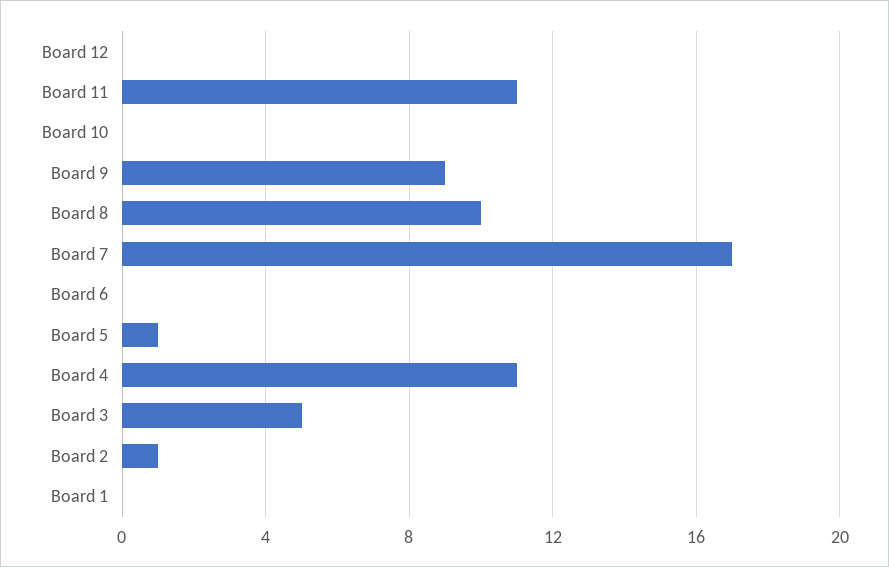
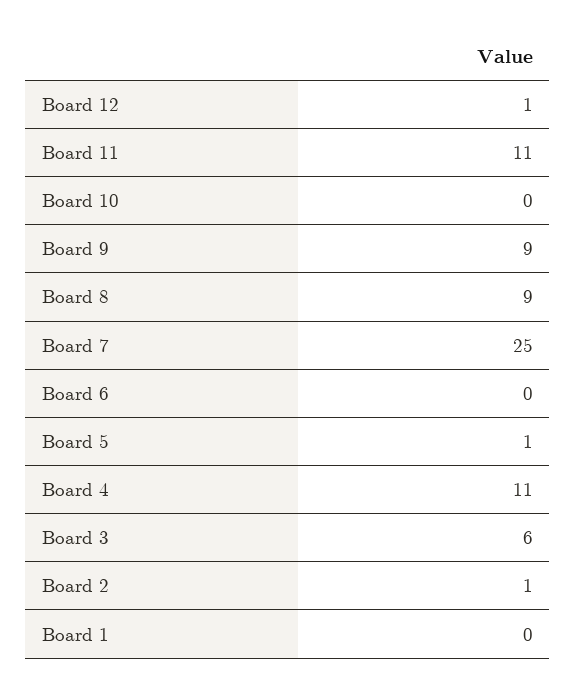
Board 12: 0 -> 1
Board 8: 10 -> 9
Board 7: 17 -> 25
Board 3: 5 -> 6

